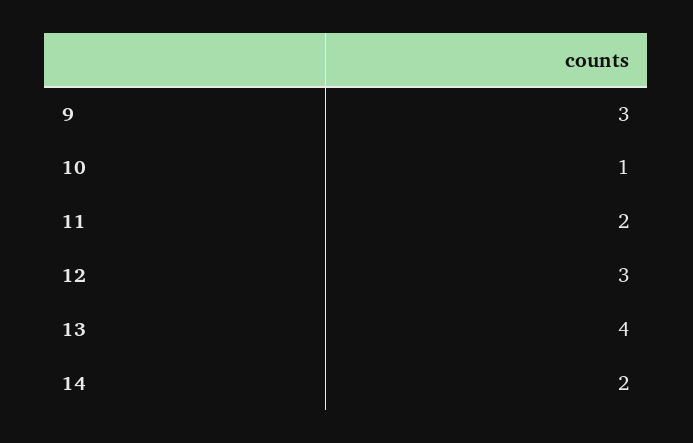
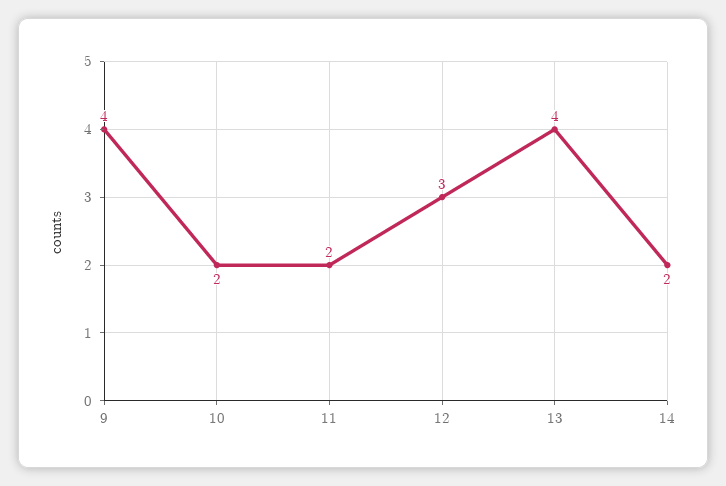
9: 3 -> 4
10: 1 -> 2

